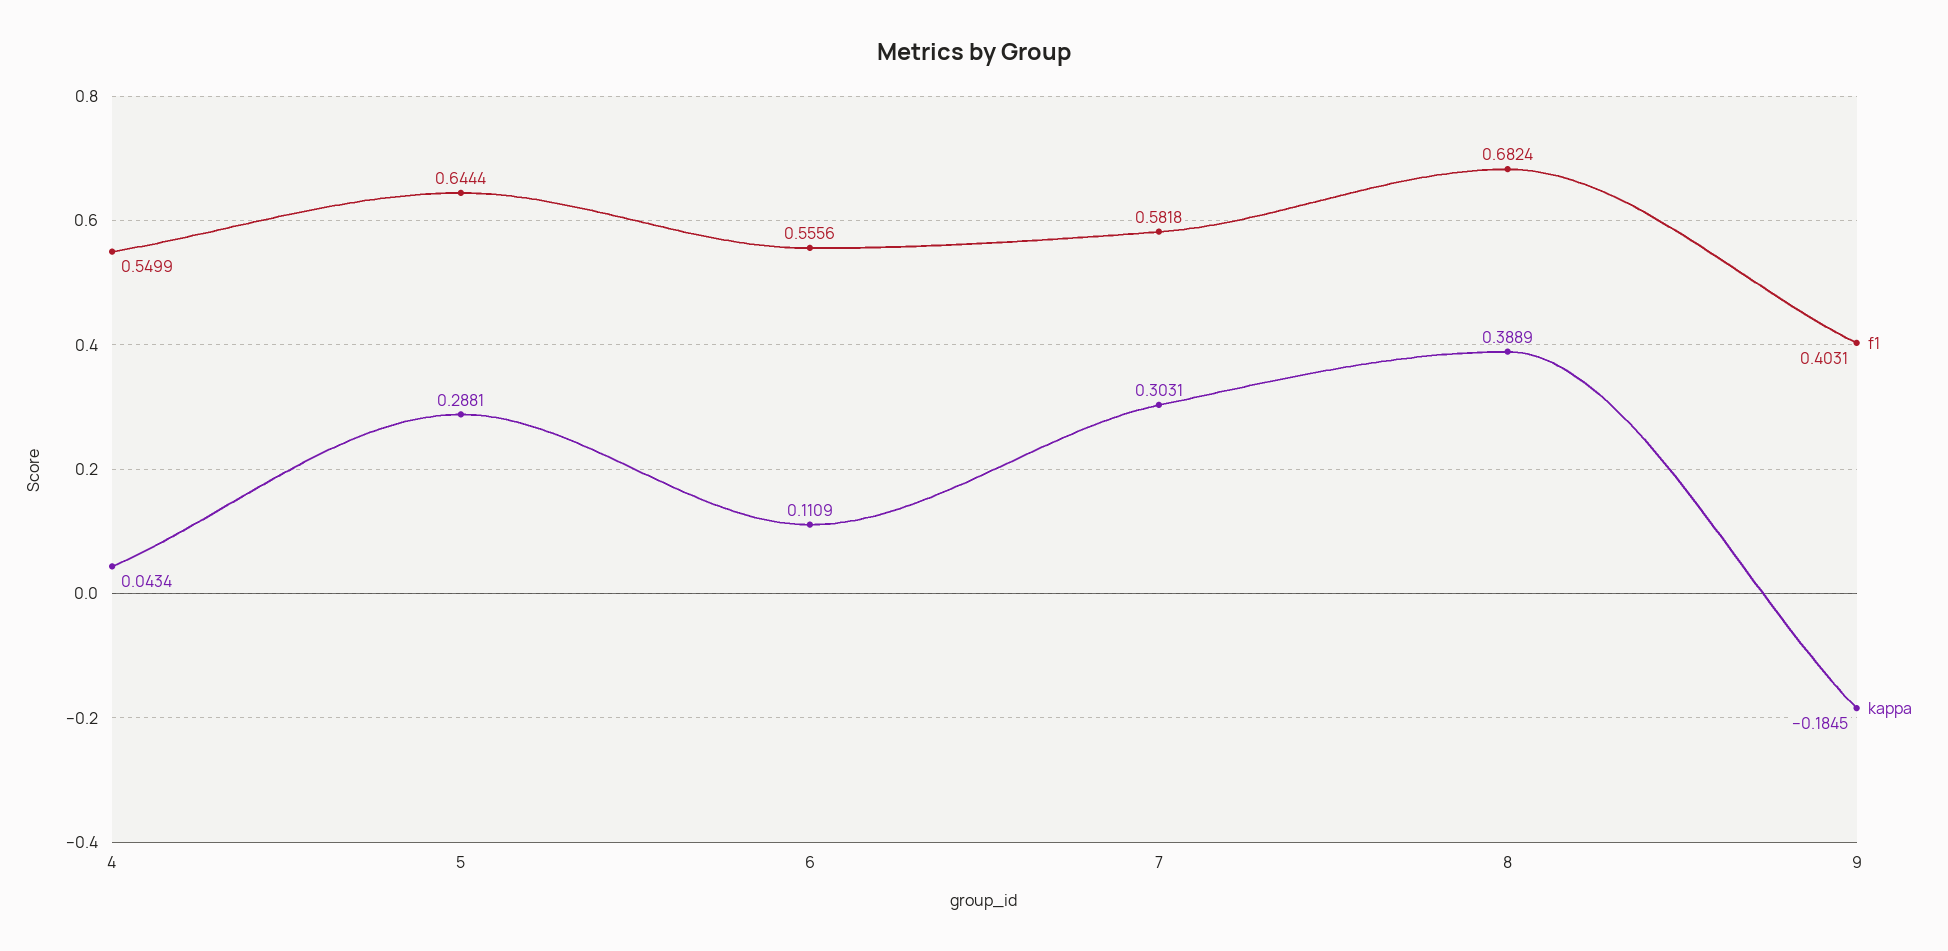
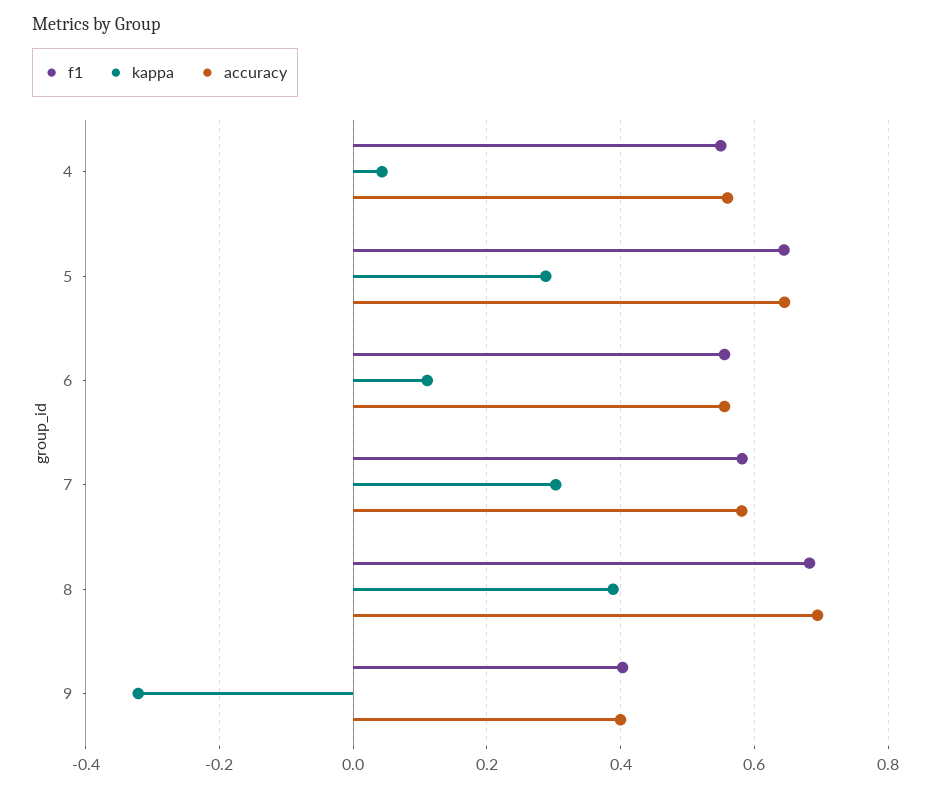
kappa, 9: -0.1845 -> -0.32
accuracy, 4: none -> 0.56
accuracy, 5: none -> 0.64
accuracy, 6: none -> 0.56
accuracy, 7: none -> 0.58
accuracy, 8: none -> 0.7
accuracy, 9: none -> 0.4

